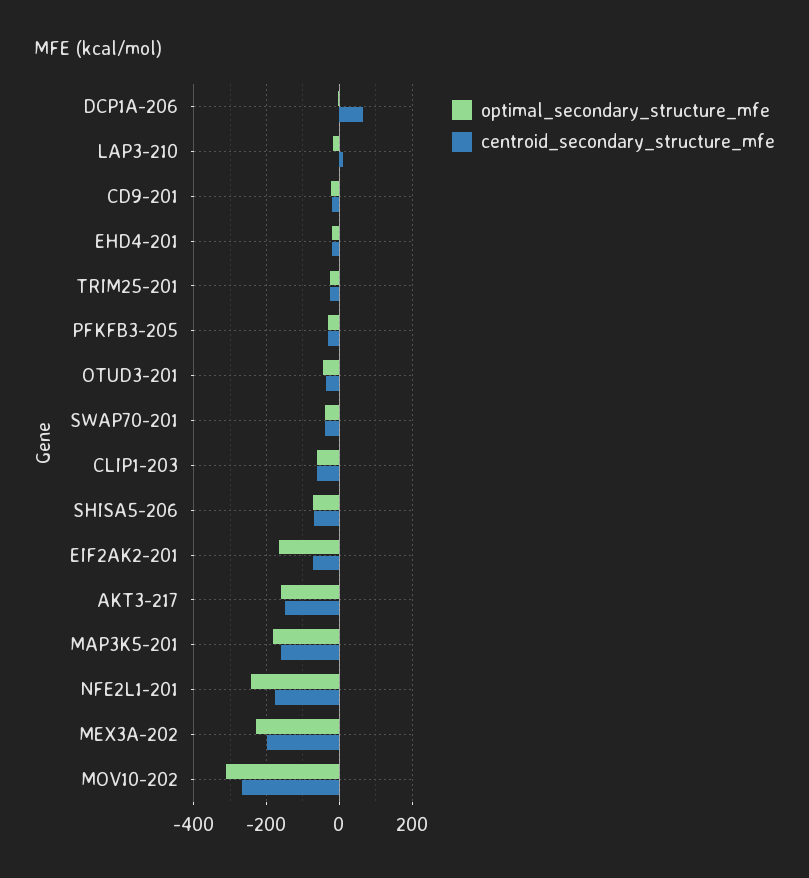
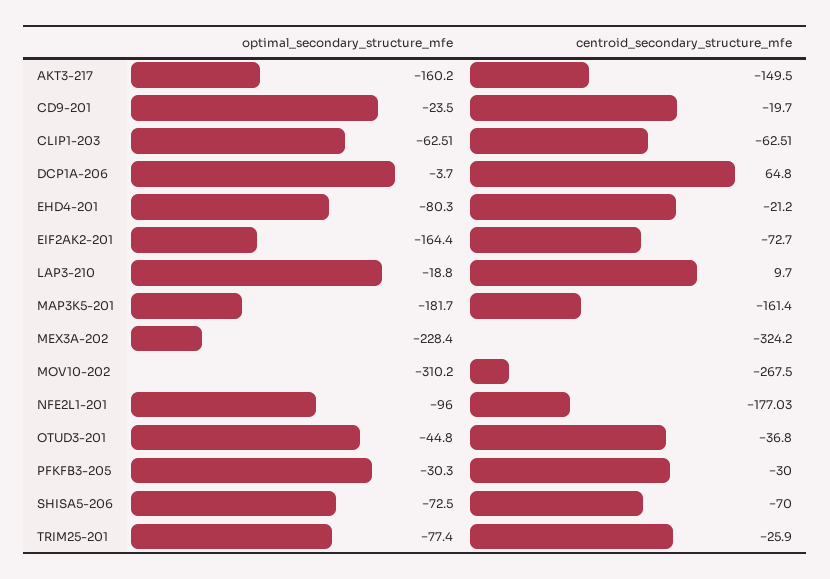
optimal_secondary_structure_mfe, EHD4-201: -20 -> -80.3
optimal_secondary_structure_mfe, TRIM25-201: -20 -> -77.4
optimal_secondary_structure_mfe, SWAP70-201: -40 -> none
centroid_secondary_structure_mfe, SWAP70-201: -40 -> none
optimal_secondary_structure_mfe, NFE2L1-201: -240 -> -96
centroid_secondary_structure_mfe, MEX3A-202: -200 -> -324.2

